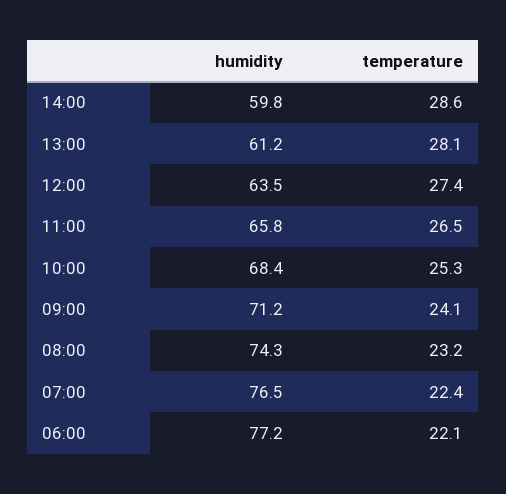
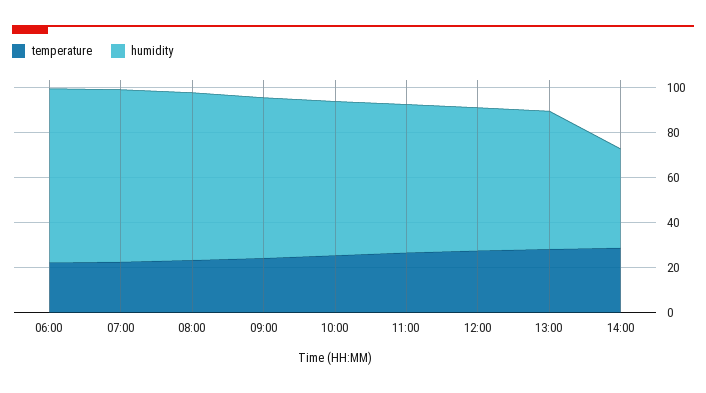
humidity, 14:00: 59.8 -> 45

